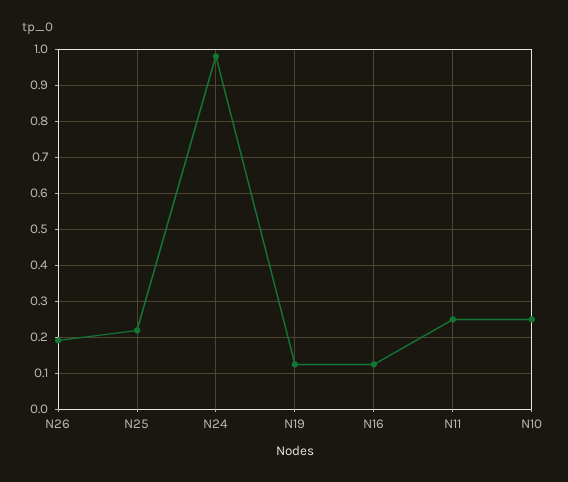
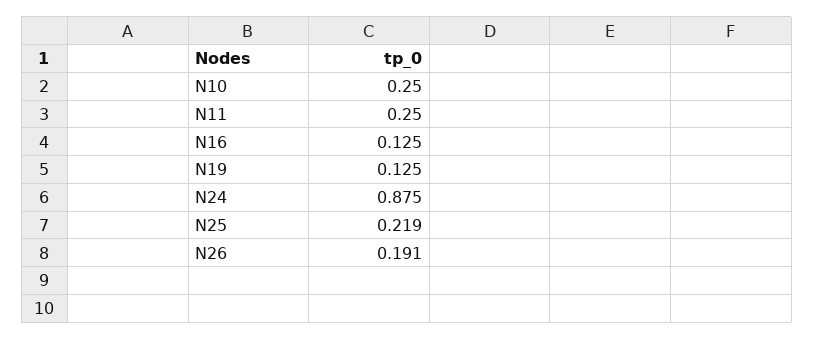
N24: 0.98 -> 0.875

